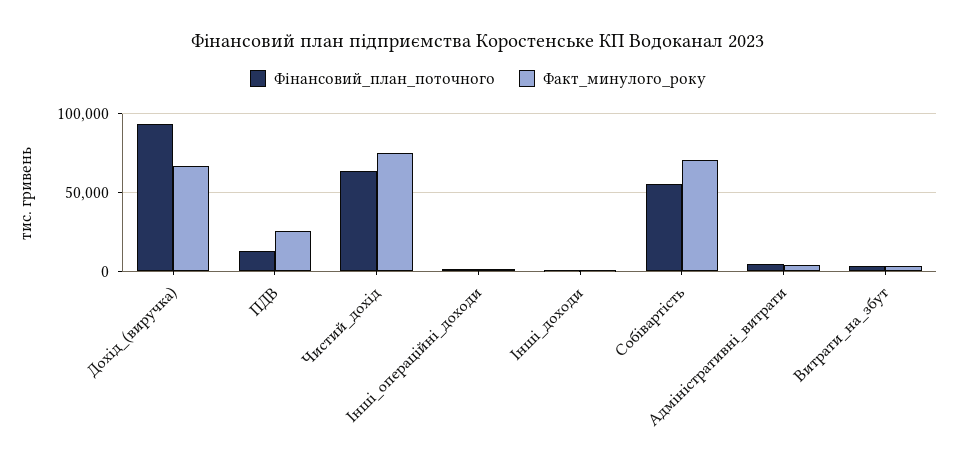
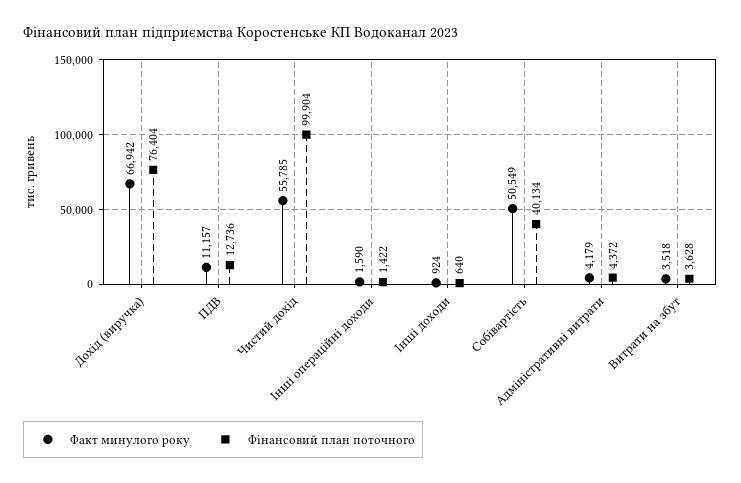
Фінансовий_план_поточного, Дохід_(виручка): 95000 -> 76404
Факт_минулого_року, ПДВ: 25000 -> 11157
Фінансовий_план_поточного, Чистий_дохід: 65000 -> 99904
Факт_минулого_року, Чистий_дохід: 75000 -> 55785
Фінансовий_план_поточного, Собівартість: 55000 -> 40134
Факт_минулого_року, Собівартість: 70000 -> 50549

